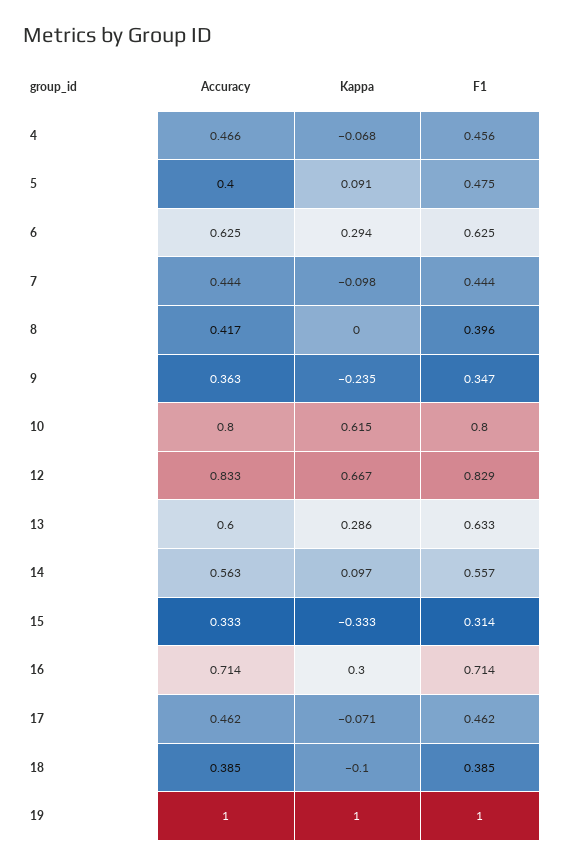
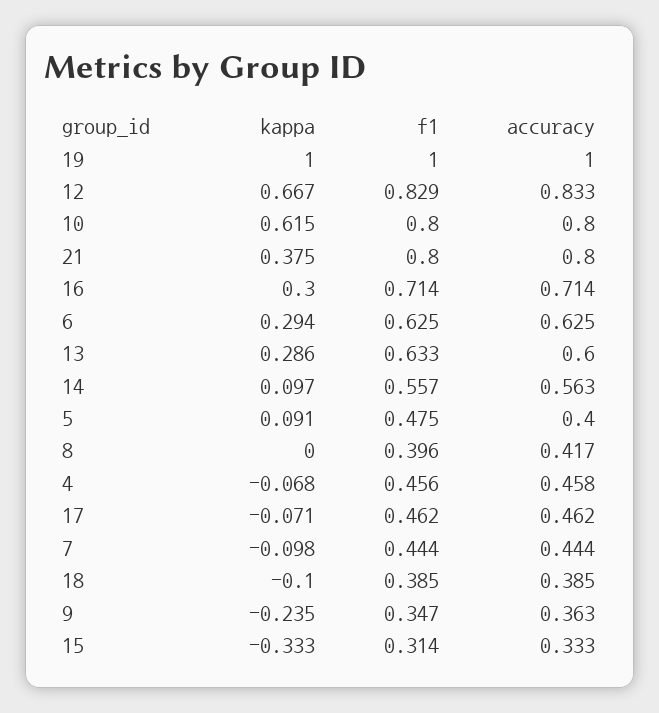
Accuracy, 4: 0.466 -> 0.458
Kappa, 21: none -> 0.375
F1, 21: none -> 0.8
Accuracy, 21: none -> 0.8

